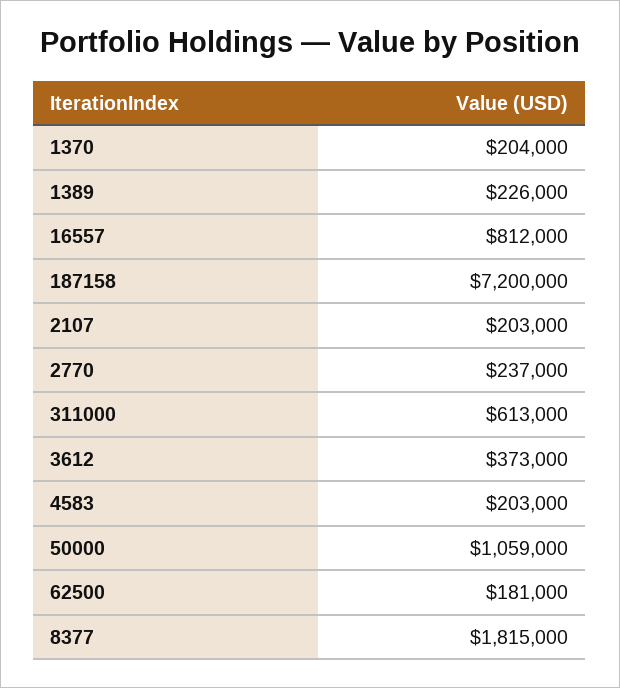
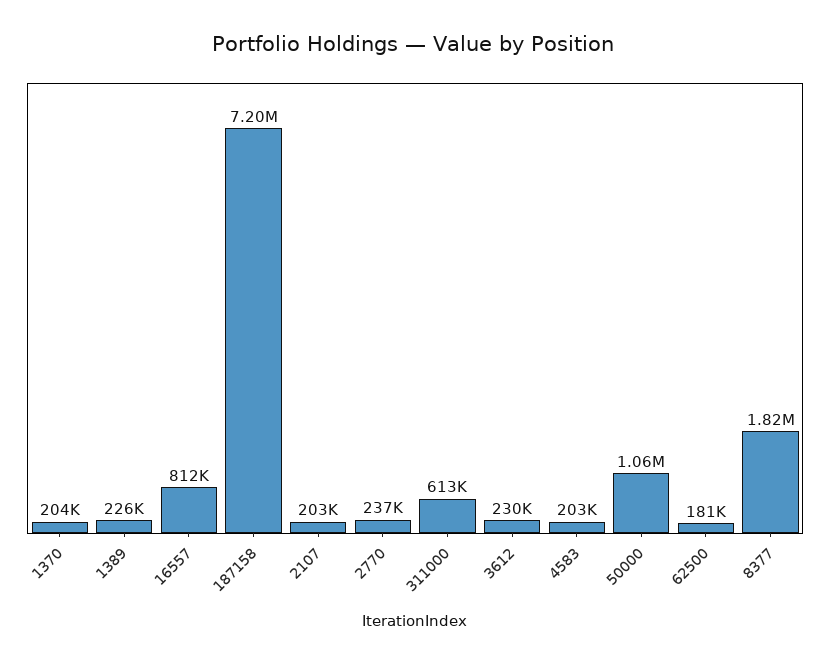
3612: 373000 -> 230000

